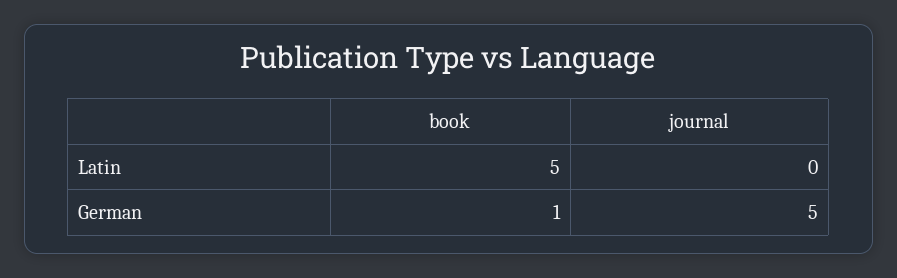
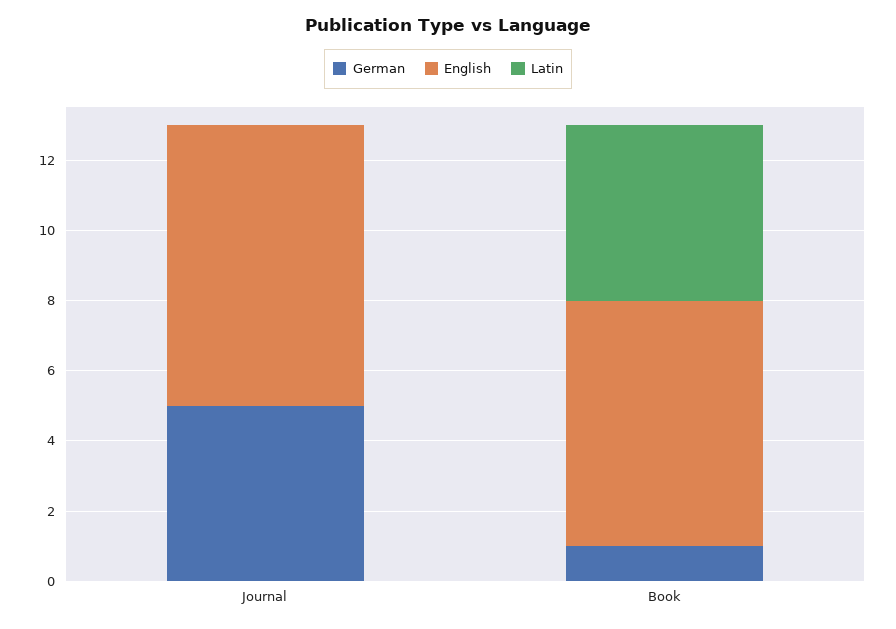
English, journal: none -> 8
English, book: none -> 7

